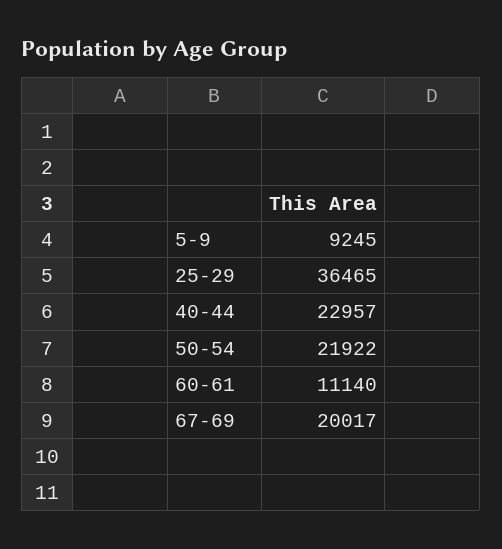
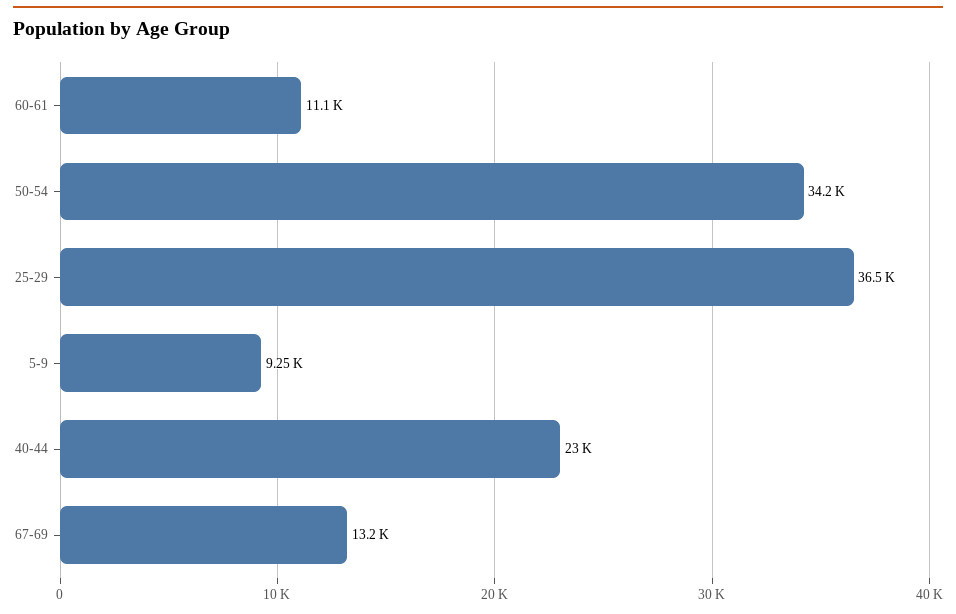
50-54: 21922 -> 34200
67-69: 20017 -> 13200

